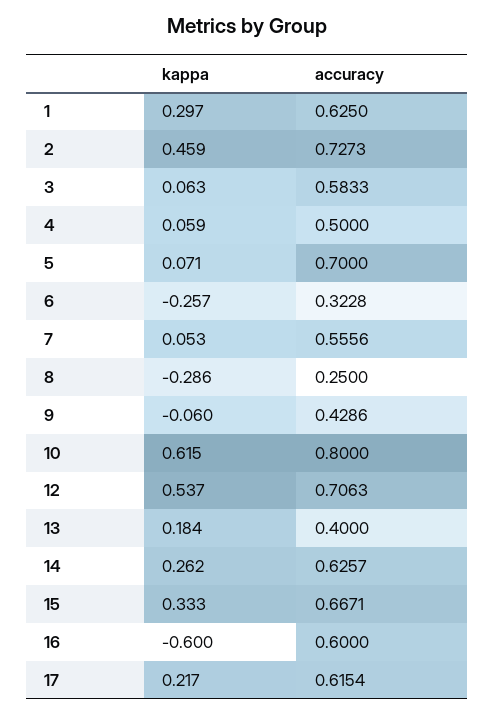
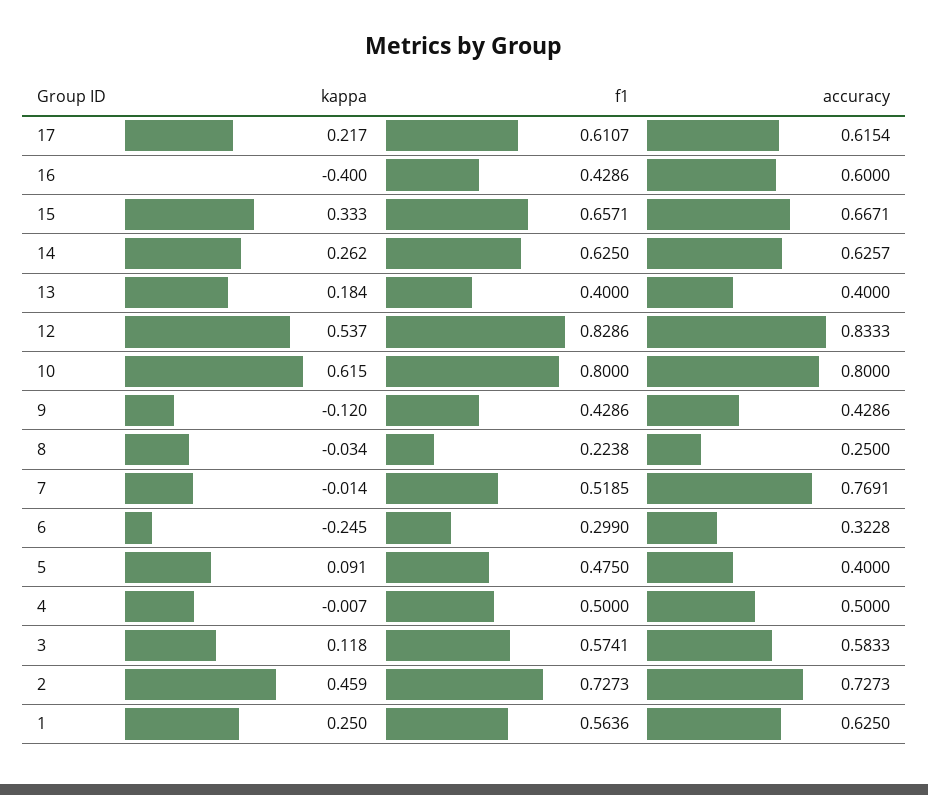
kappa, 1: 0.297 -> 0.25
kappa, 3: 0.063 -> 0.118
kappa, 4: 0.059 -> -0.007
kappa, 5: 0.071 -> 0.091
accuracy, 5: 0.7 -> 0.4
kappa, 6: -0.257 -> -0.245
kappa, 7: 0.053 -> -0.014
accuracy, 7: 0.5556 -> 0.7691
kappa, 8: -0.286 -> -0.034
kappa, 9: -0.06 -> -0.12
accuracy, 12: 0.7063 -> 0.8333
kappa, 16: -0.6 -> -0.4
f1, 17: none -> 0.6107
f1, 16: none -> 0.4286
f1, 15: none -> 0.6571
f1, 14: none -> 0.625
f1, 13: none -> 0.4
f1, 12: none -> 0.8286
f1, 10: none -> 0.8
f1, 9: none -> 0.4286
f1, 8: none -> 0.2238
f1, 7: none -> 0.5185
f1, 6: none -> 0.299
f1, 5: none -> 0.475
f1, 4: none -> 0.5
f1, 3: none -> 0.5741
f1, 2: none -> 0.7273
f1, 1: none -> 0.5636

